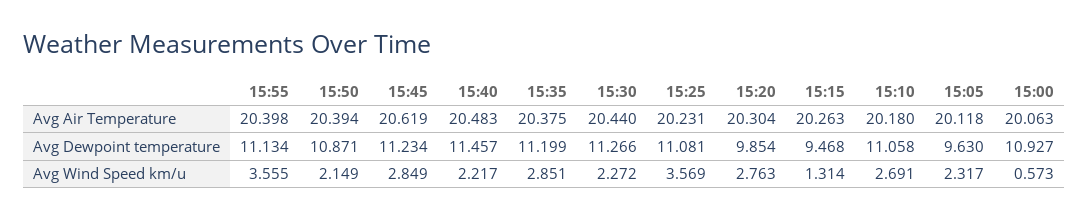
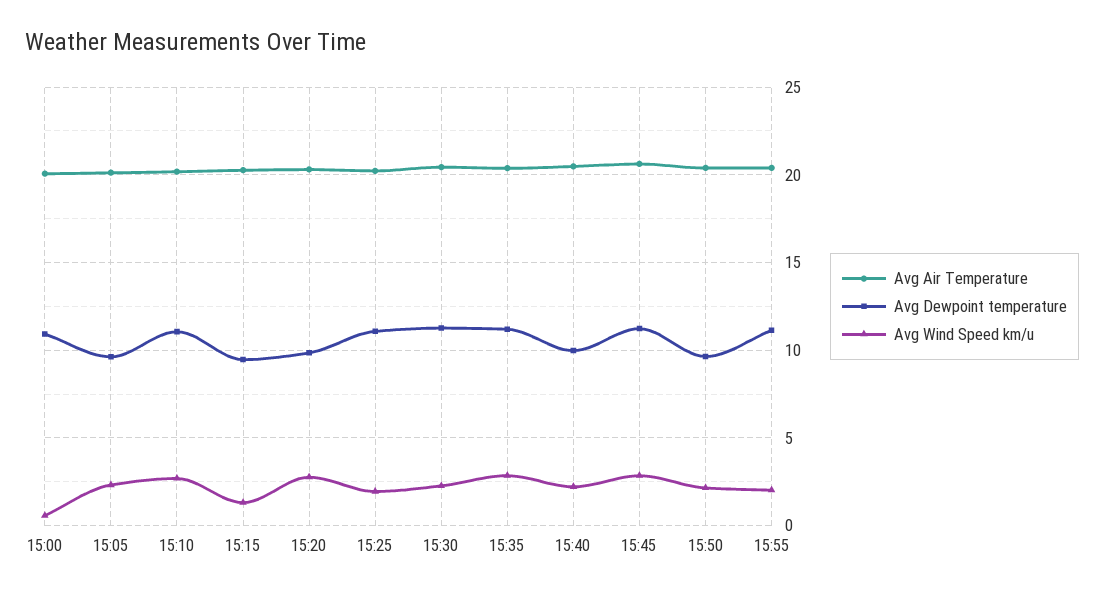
Avg Dewpoint temperature, 15:50: 10.871 -> 9.5
Avg Dewpoint temperature, 15:40: 11.457 -> 10
Avg Wind Speed km/u, 15:55: 3.555 -> 2
Avg Wind Speed km/u, 15:25: 3.569 -> 2

